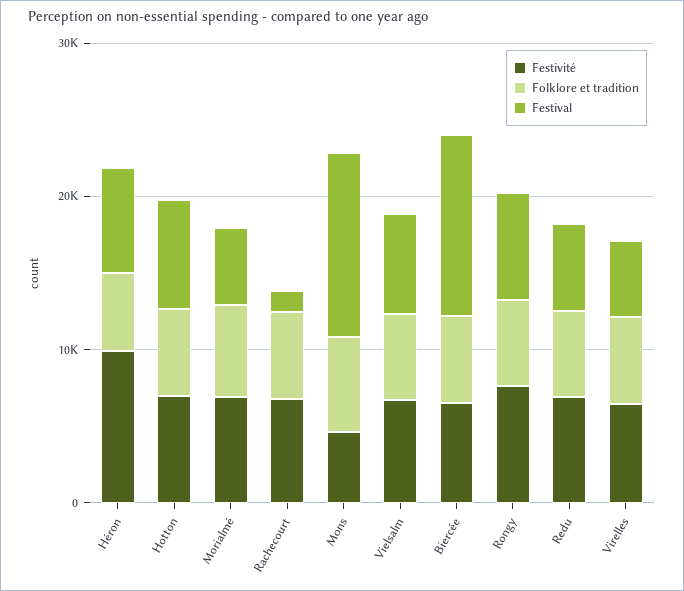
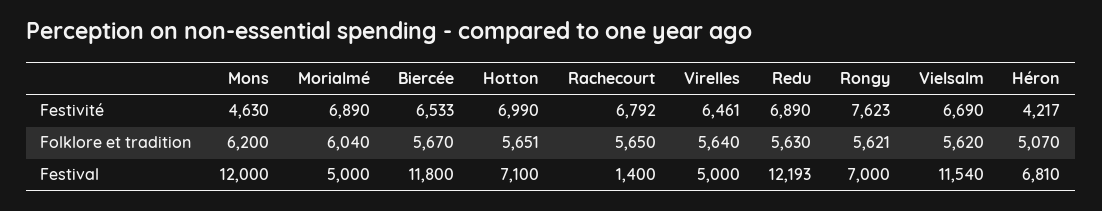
Festivité, Héron: 10000 -> 4217
Festival, Vielsalm: 6000 -> 11540
Festival, Redu: 6000 -> 12193

